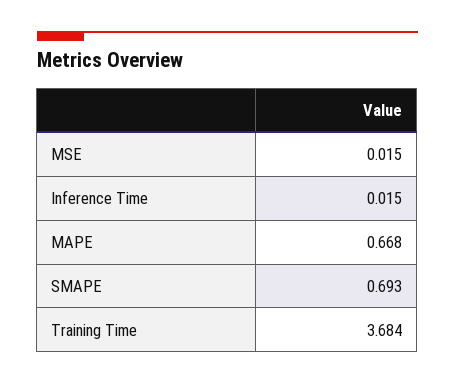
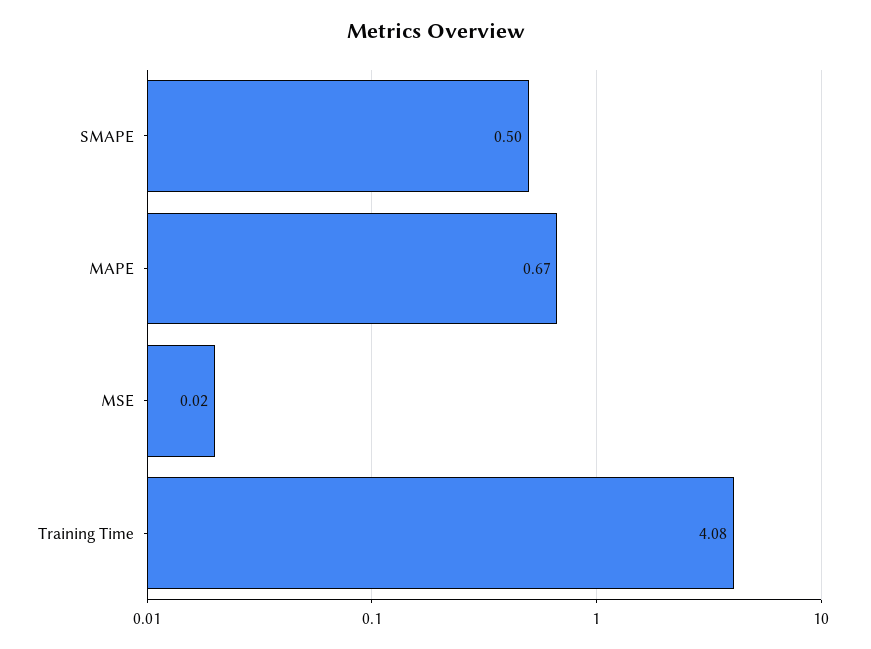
Inference Time: 0.015 -> none
SMAPE: 0.693 -> 0.5
Training Time: 3.684 -> 4.08

